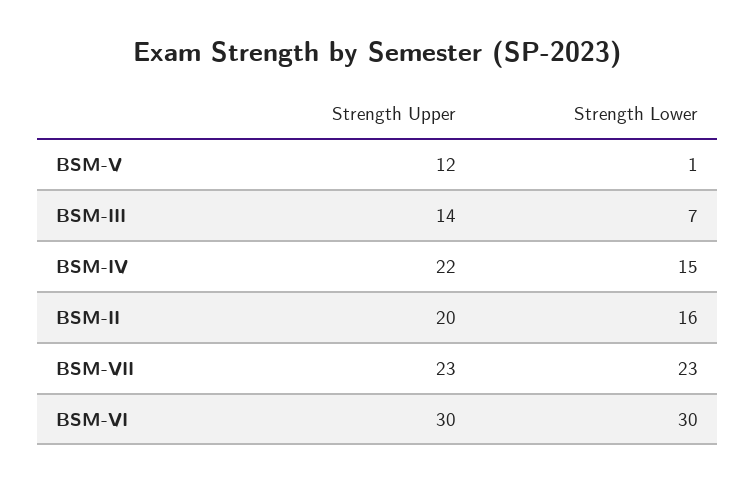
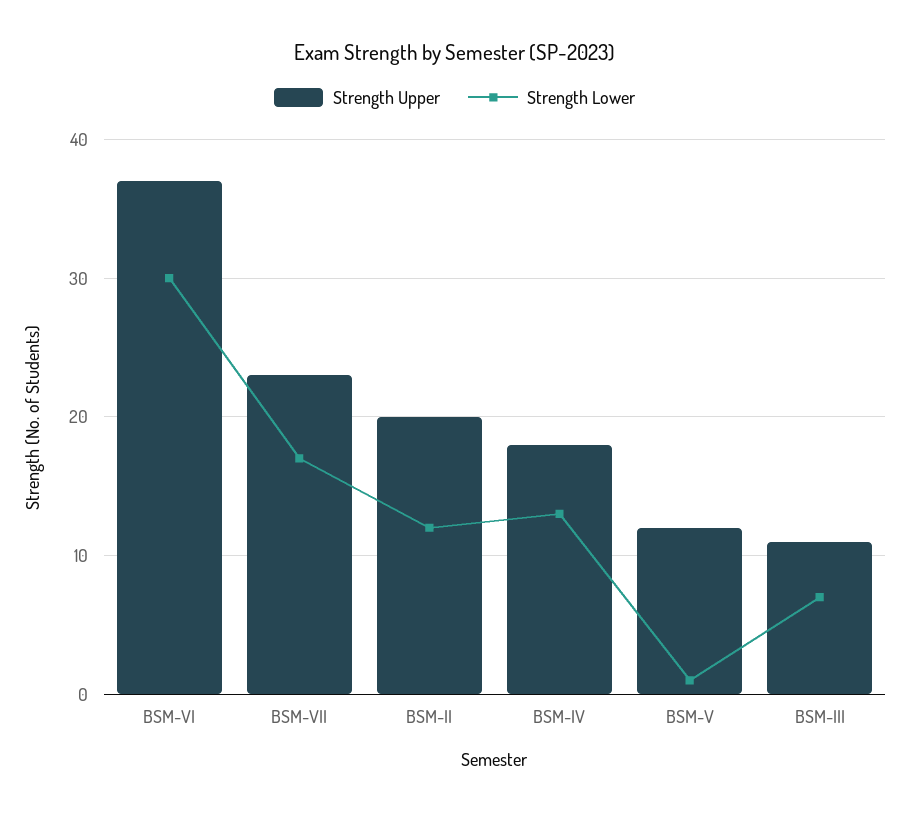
Strength Upper, BSM-III: 14 -> 11
Strength Upper, BSM-IV: 22 -> 18
Strength Lower, BSM-IV: 15 -> 13
Strength Lower, BSM-II: 16 -> 12
Strength Lower, BSM-VII: 23 -> 17
Strength Upper, BSM-VI: 30 -> 37

